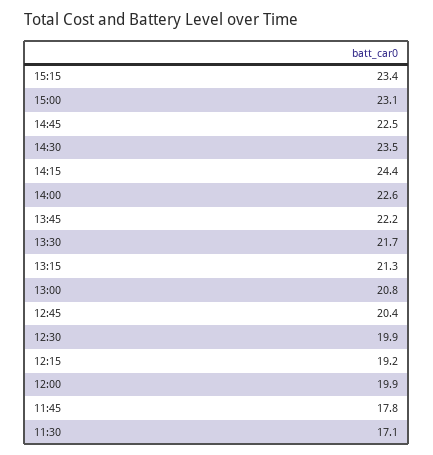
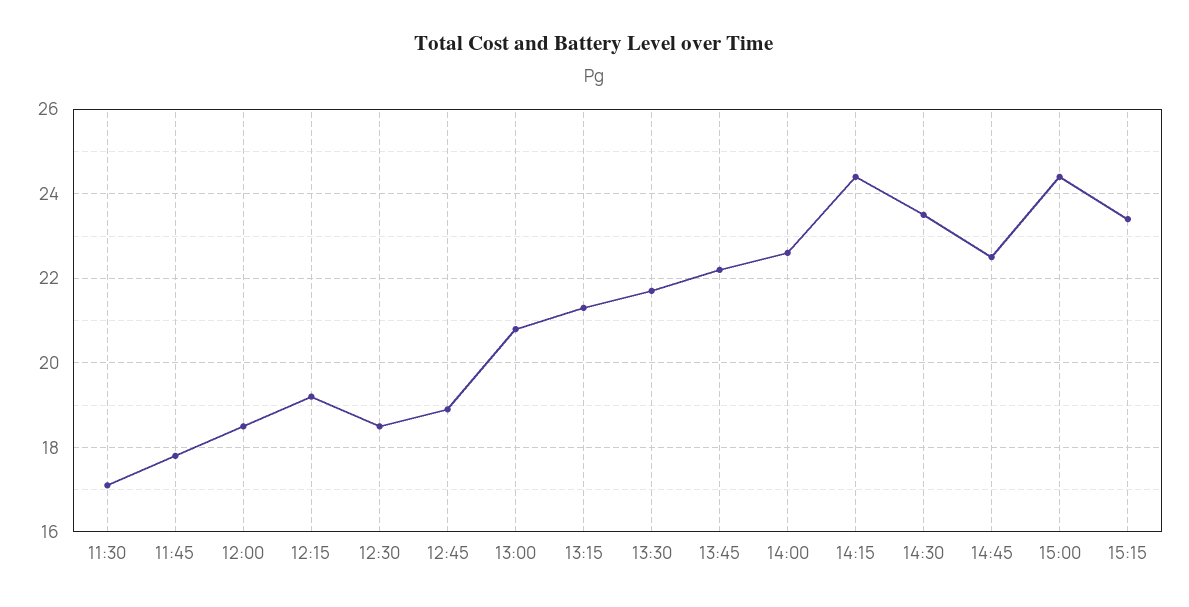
15:00: 23.1 -> 24.5
12:45: 20.4 -> 19
12:30: 19.9 -> 18.5
12:00: 19.9 -> 18.5

